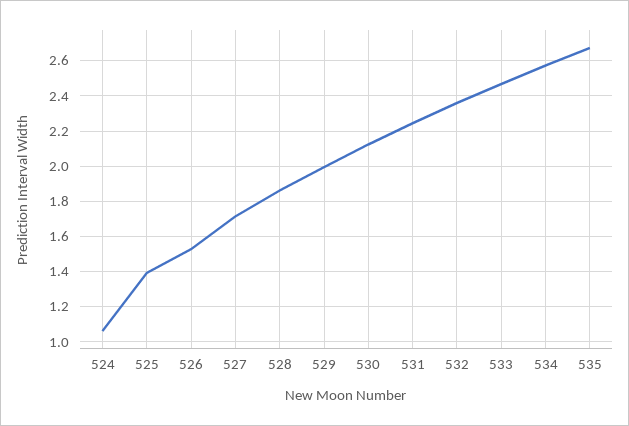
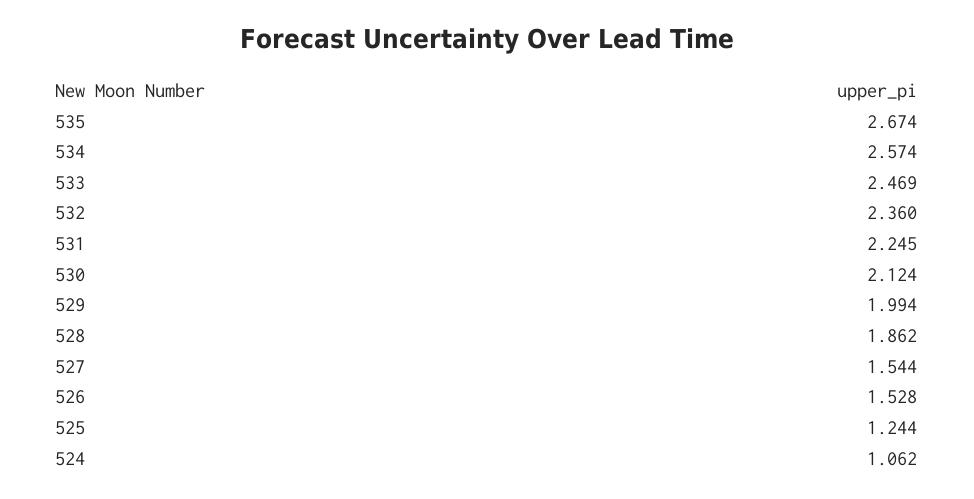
525: 1.4 -> 1.244
527: 1.7 -> 1.544

